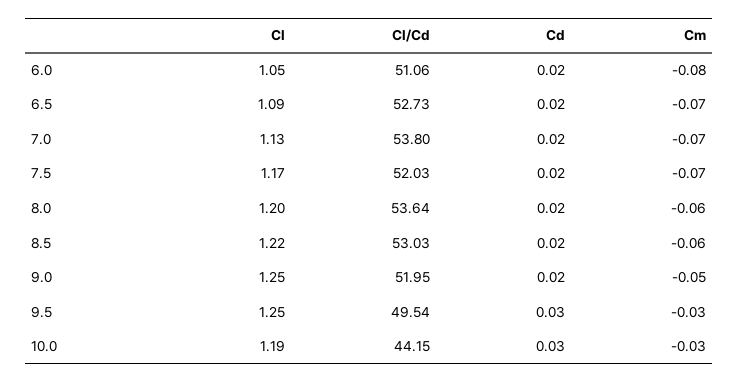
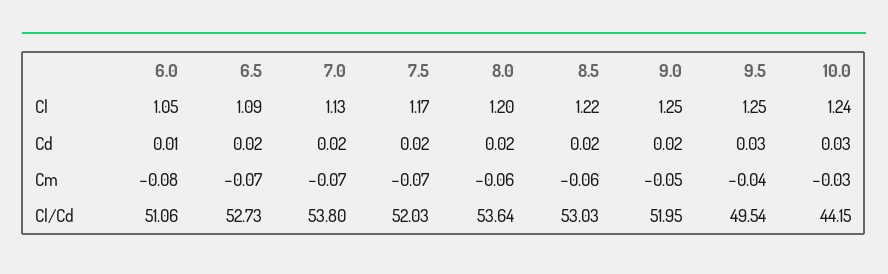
Cd, 6.0: 0.02 -> 0.01
Cm, 9.5: -0.03 -> -0.04
Cl, 10.0: 1.19 -> 1.24

